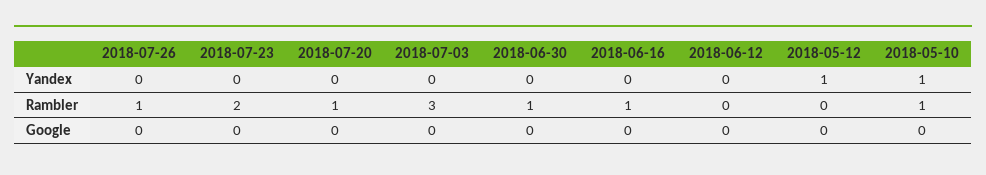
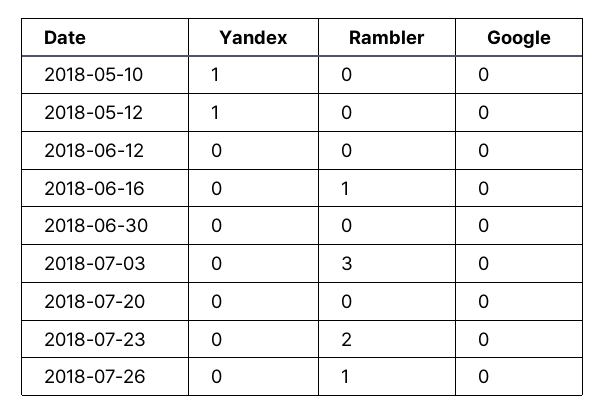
2018-07-20, Rambler: 1 -> 0
2018-06-30, Rambler: 1 -> 0
2018-05-10, Rambler: 1 -> 0

